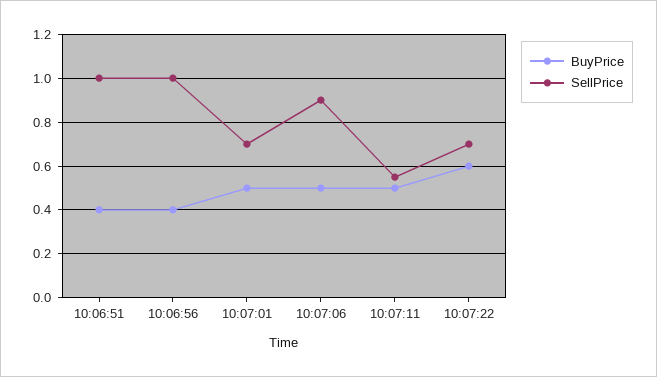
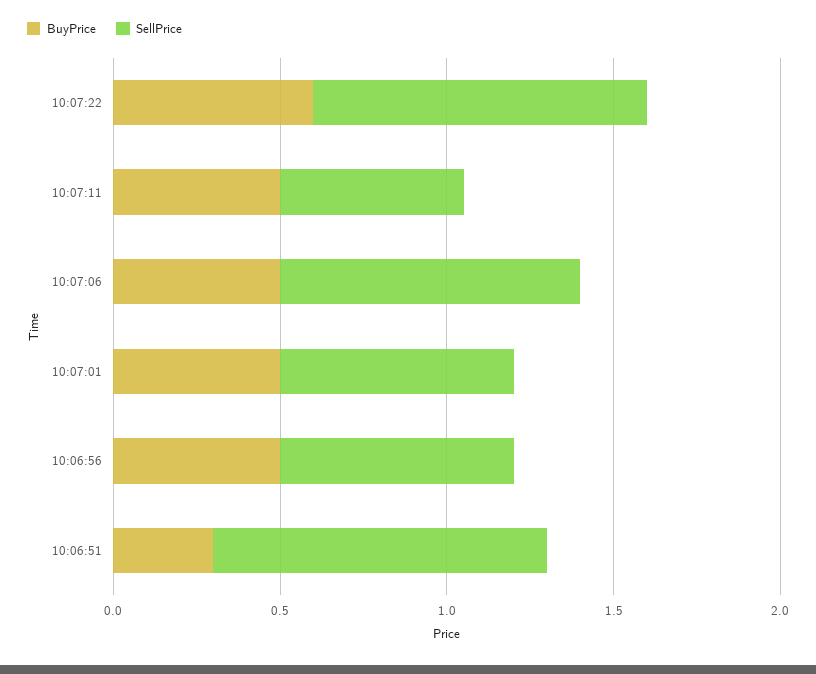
BuyPrice, 10:06:51: 0.4 -> 0.3
BuyPrice, 10:06:56: 0.4 -> 0.5
SellPrice, 10:06:56: 1 -> 0.7
SellPrice, 10:07:22: 0.7 -> 1

